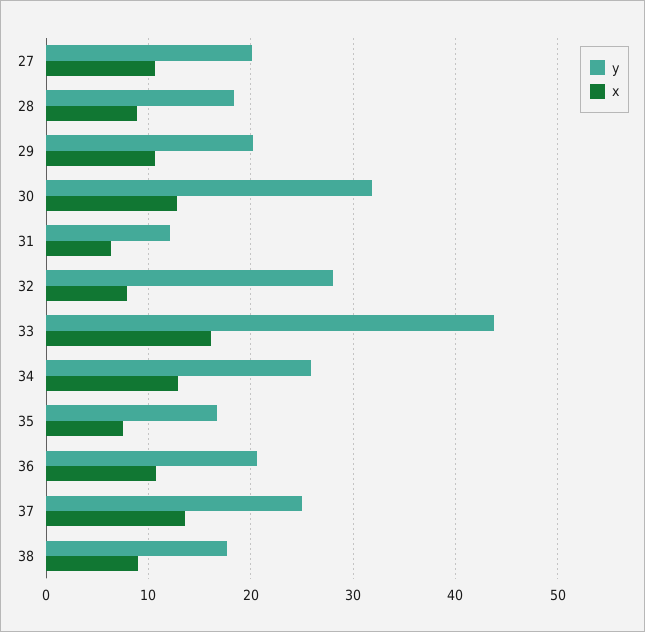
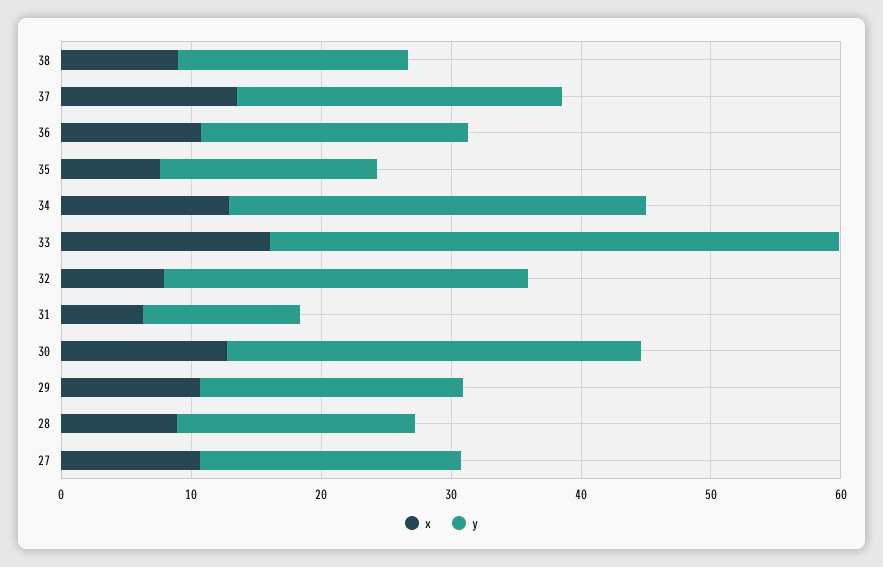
y, 34: 26 -> 32

